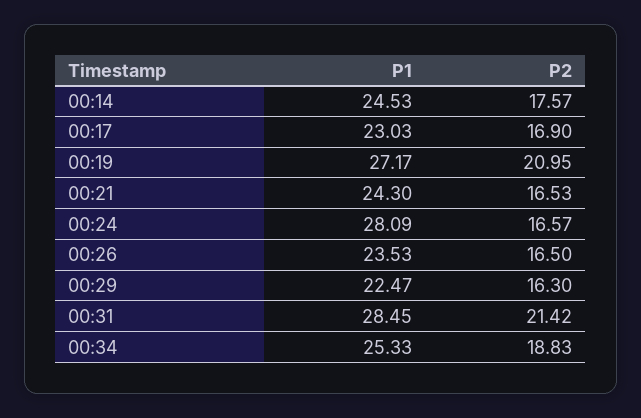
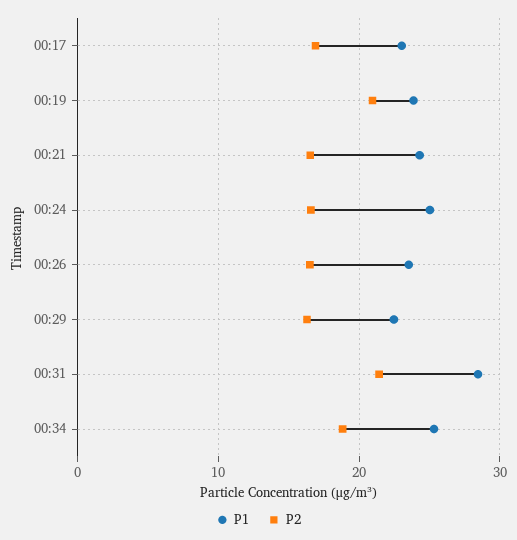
P1, 00:14: 24.53 -> none
P2, 00:14: 17.57 -> none
P1, 00:19: 27.17 -> 24
P1, 00:24: 28.09 -> 25

